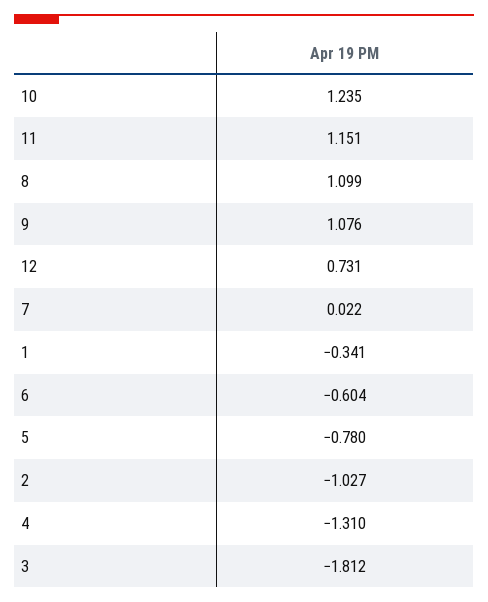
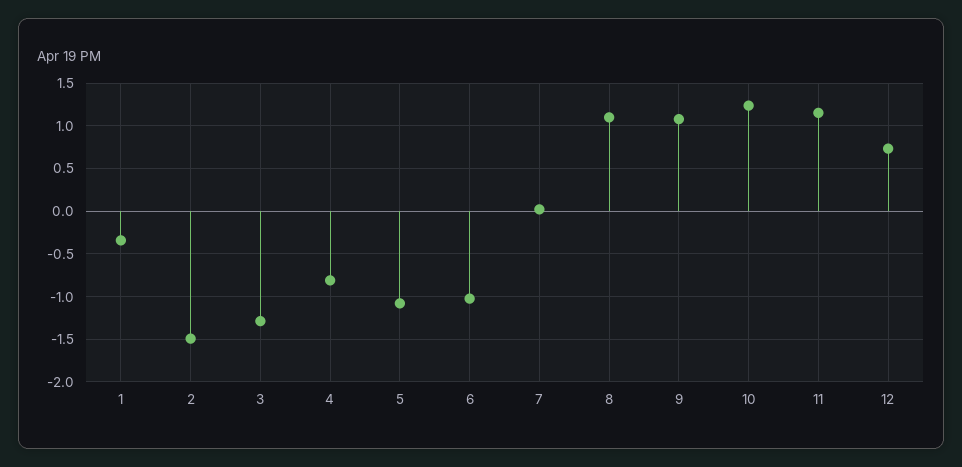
6: -0.604 -> -1
5: -0.78 -> -1.1
2: -1.027 -> -1.5
4: -1.31 -> -0.8
3: -1.812 -> -1.3

